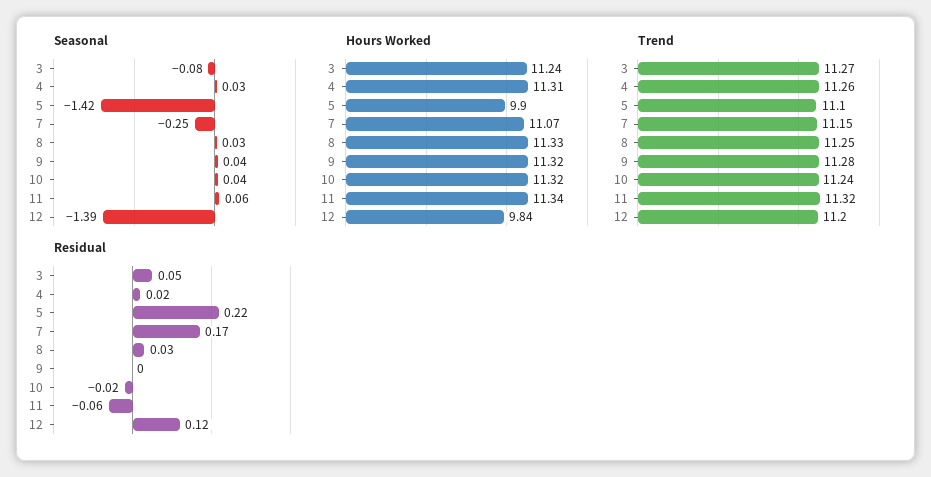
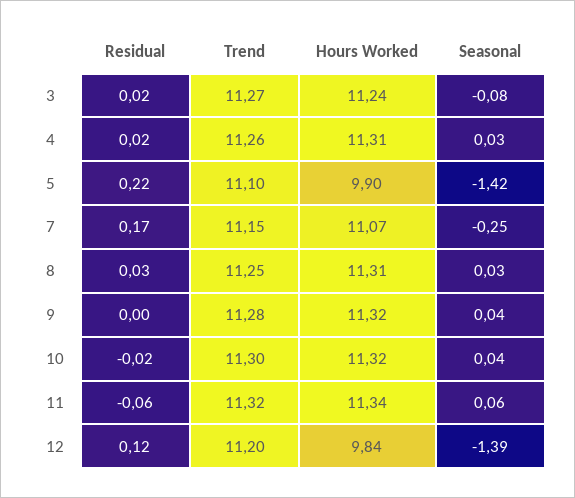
Hours Worked, 8: 11.33 -> 11.31
Trend, 10: 11.24 -> 11.3
Residual, 3: 0.05 -> 0.02

